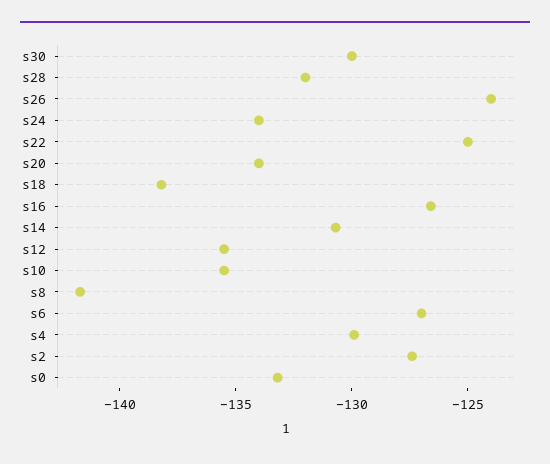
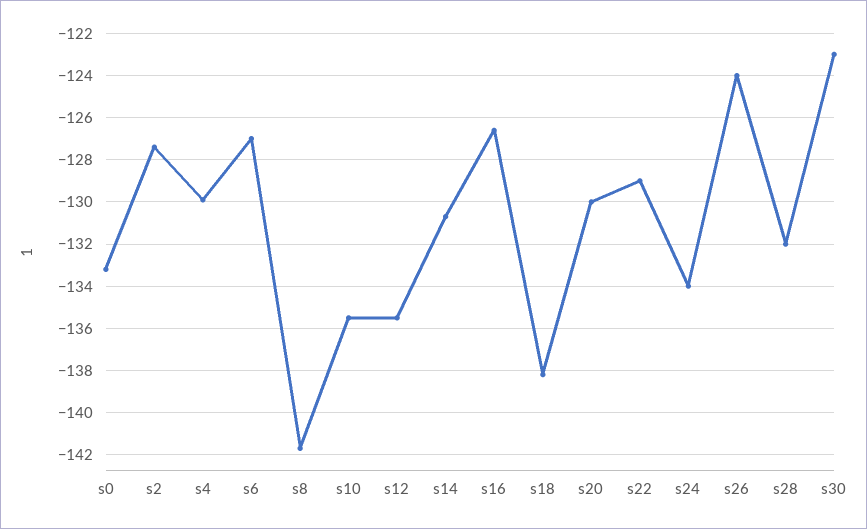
s30: -130 -> -123
s22: -125 -> -129
s20: -134 -> -130

